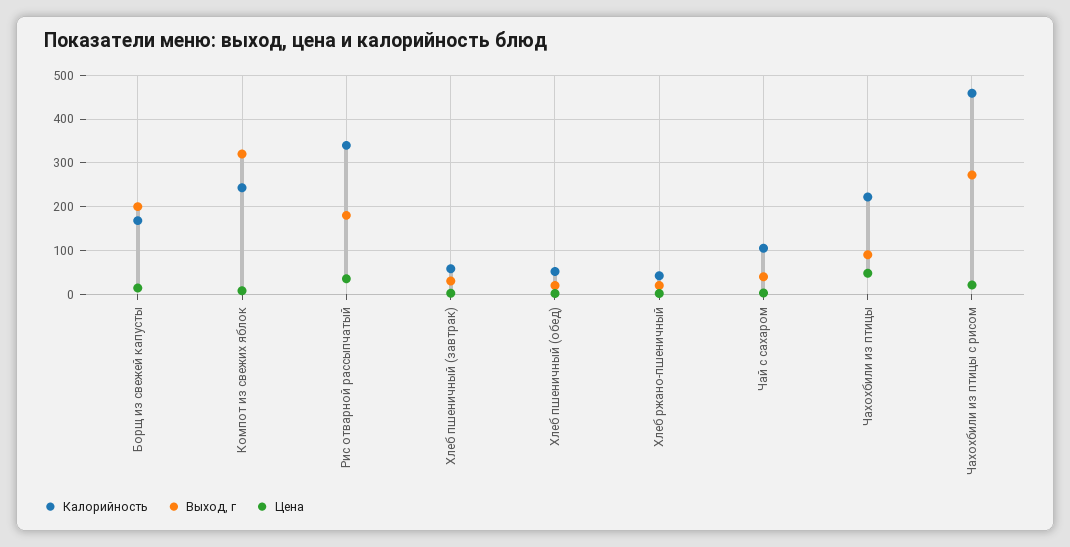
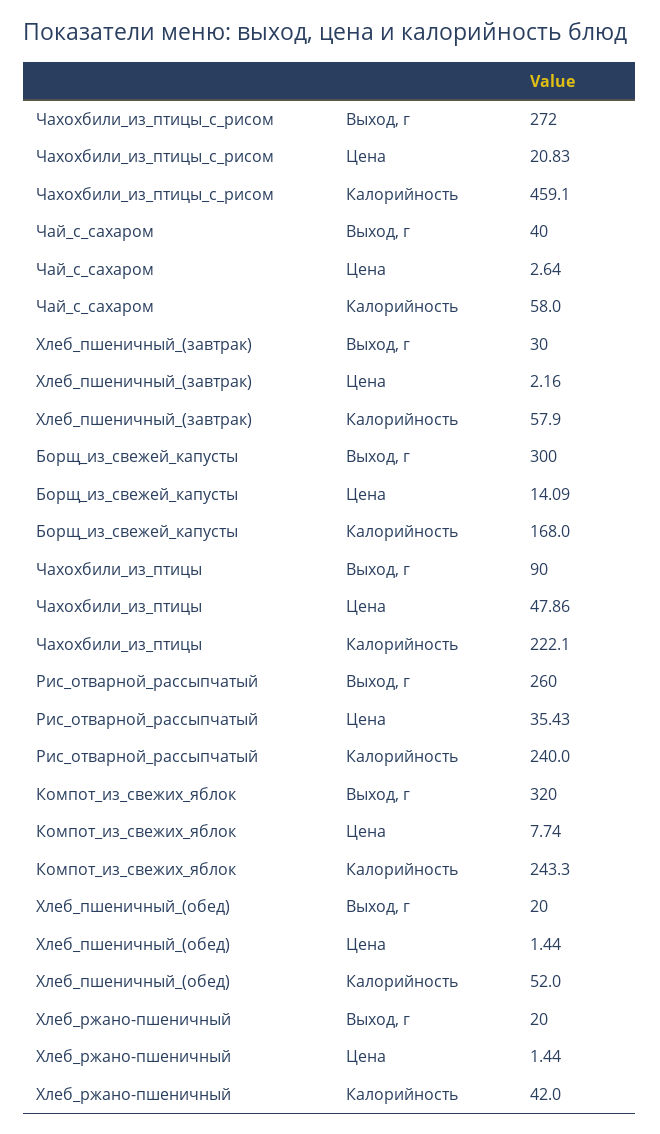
Выход, г, Борщ из свежей капусты: 200 -> 300
Калорийность, Рис отварной рассыпчатый: 340 -> 240
Выход, г, Рис отварной рассыпчатый: 180 -> 260
Калорийность, Чай с сахаром: 100 -> 58

